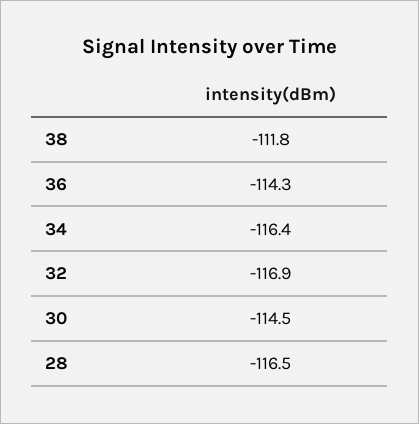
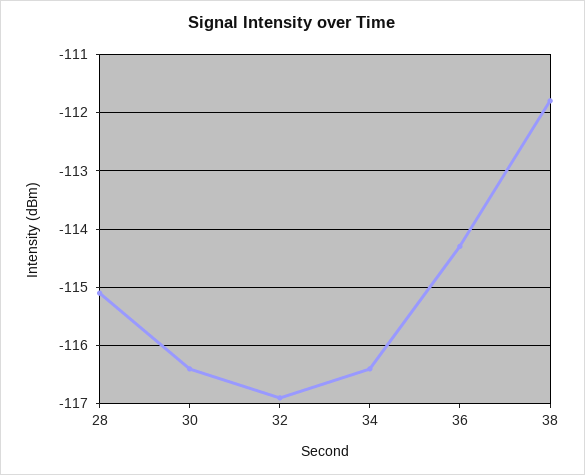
30: -114.5 -> -116.5
28: -116.5 -> -115

